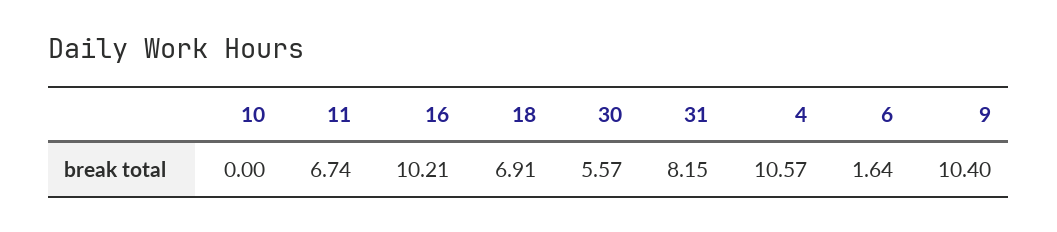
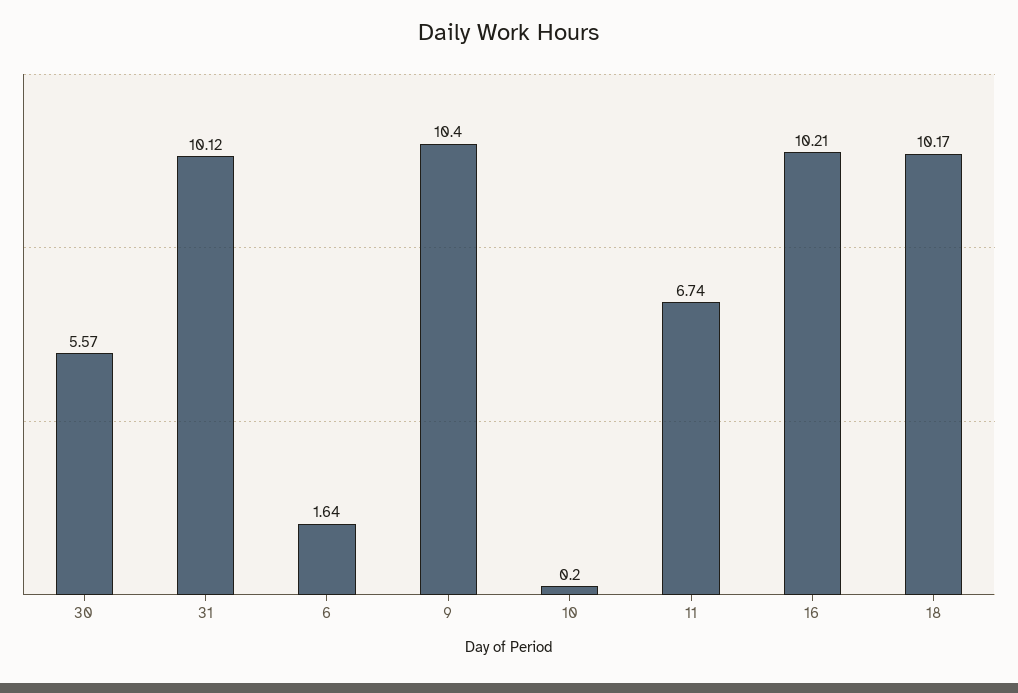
10: 0 -> 0.2
18: 6.91 -> 10.17
31: 8.15 -> 10.12
4: 10.57 -> none

